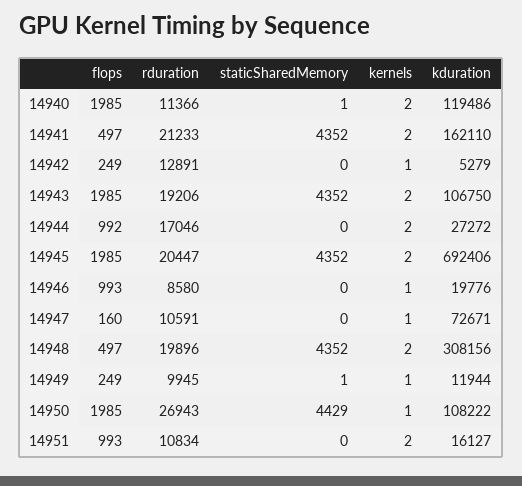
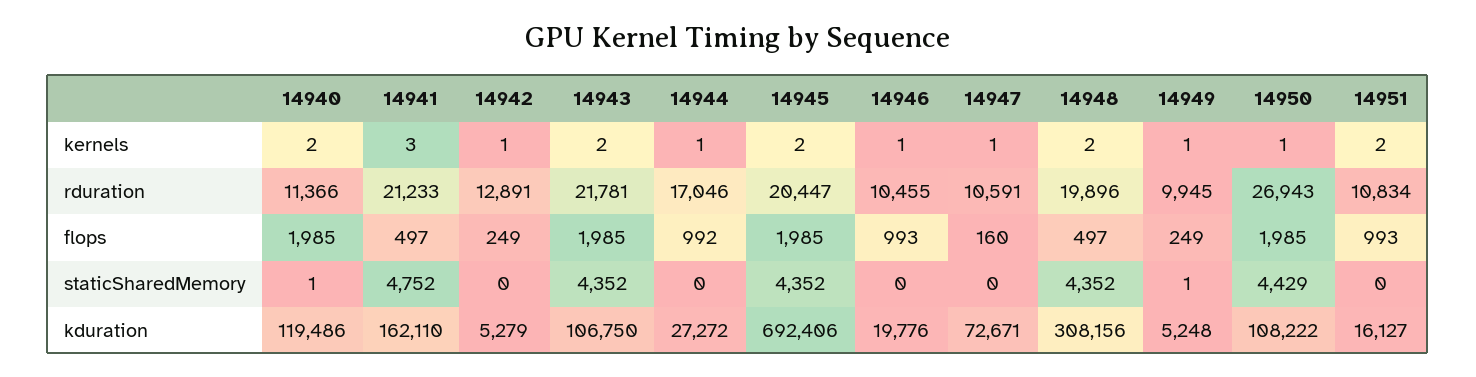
staticSharedMemory, 14941: 4352 -> 4752
kernels, 14941: 2 -> 3
rduration, 14943: 19206 -> 21781
kernels, 14944: 2 -> 1
rduration, 14946: 8580 -> 10455
kduration, 14949: 11944 -> 5248

